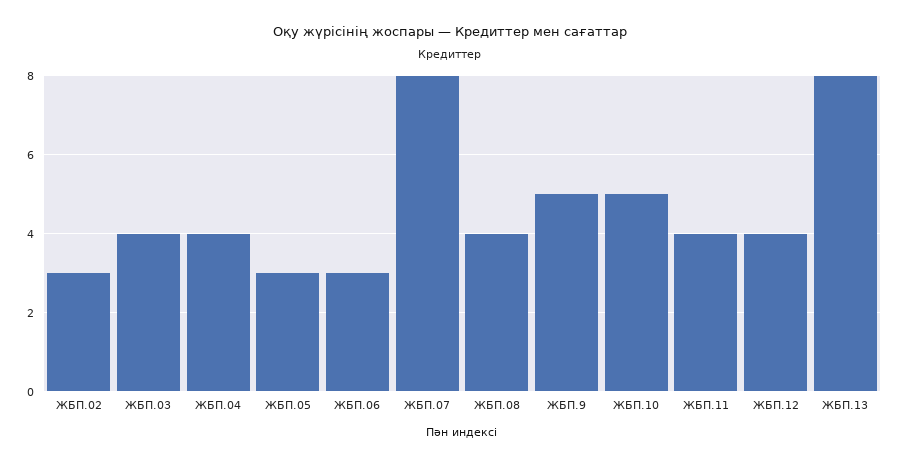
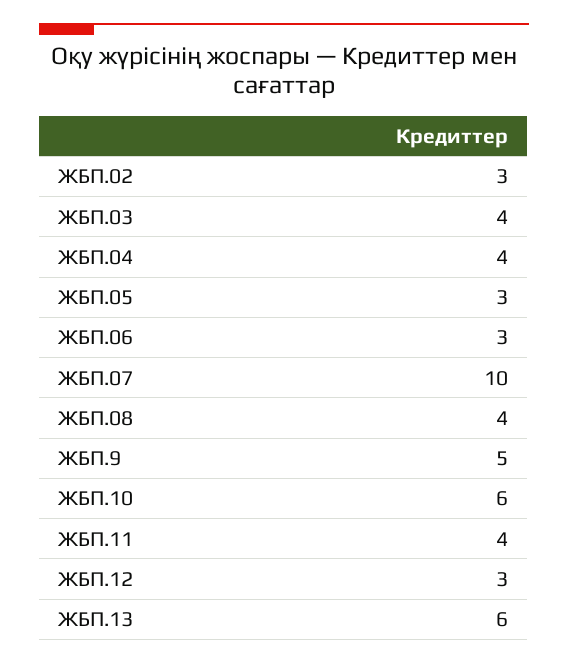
ЖБП.07: 8 -> 10
ЖБП.10: 5 -> 6
ЖБП.12: 4 -> 3
ЖБП.13: 8 -> 6

